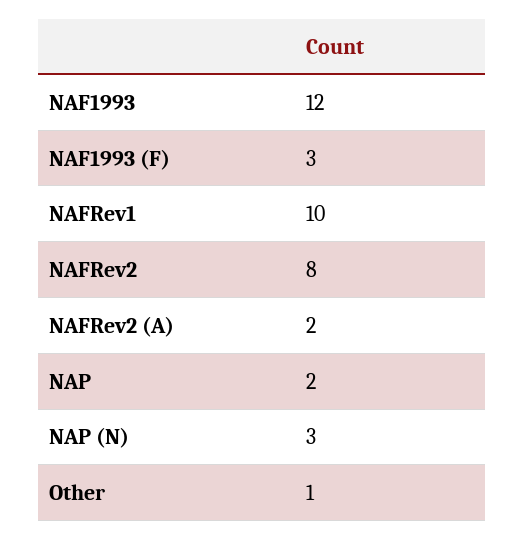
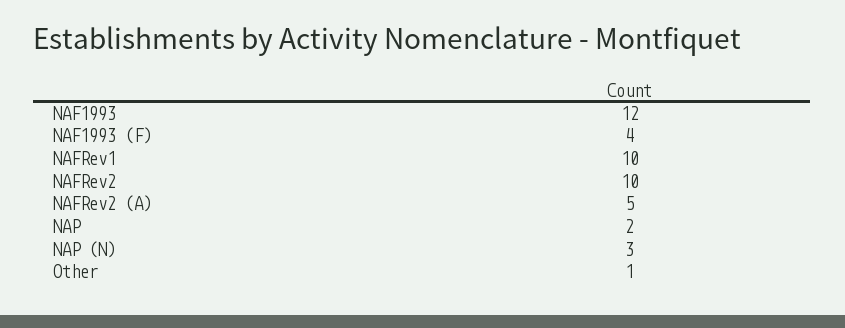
NAF1993 (F): 3 -> 4
NAFRev2: 8 -> 10
NAFRev2 (A): 2 -> 5

